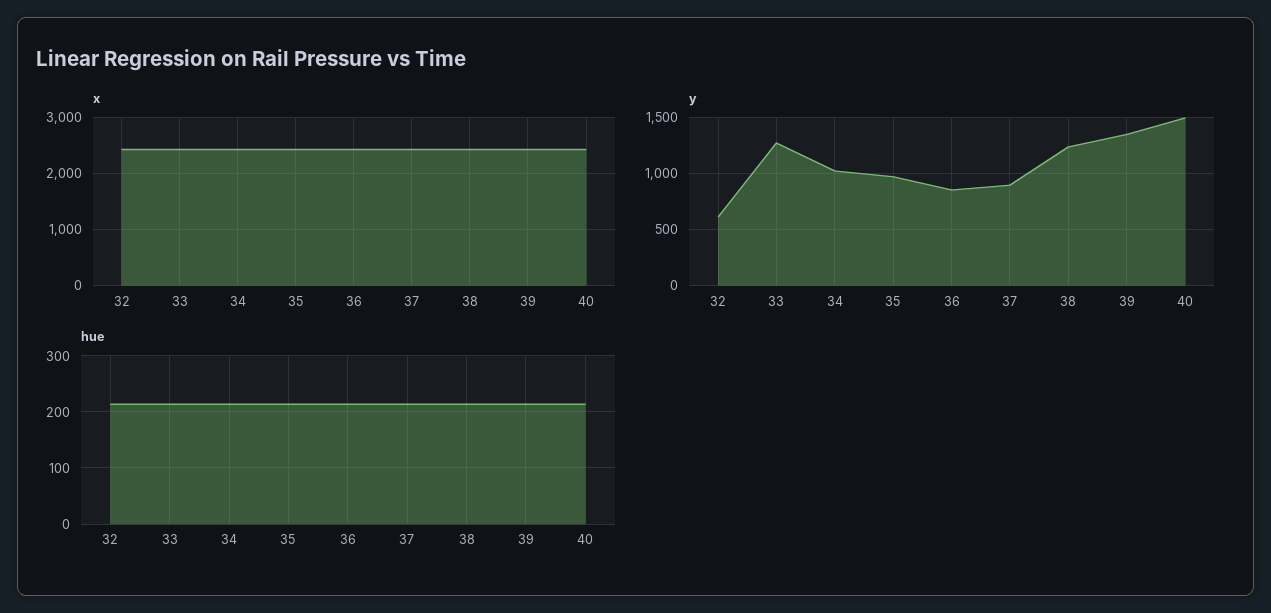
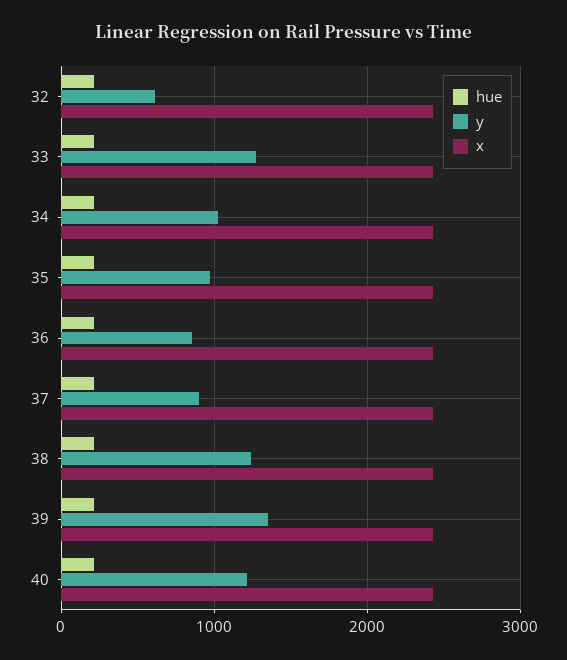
y, 40: 1500 -> 1200

